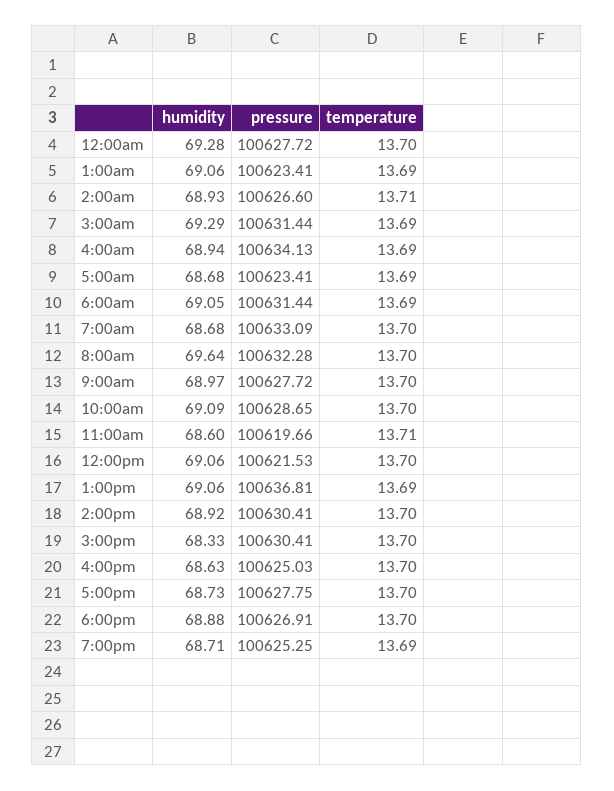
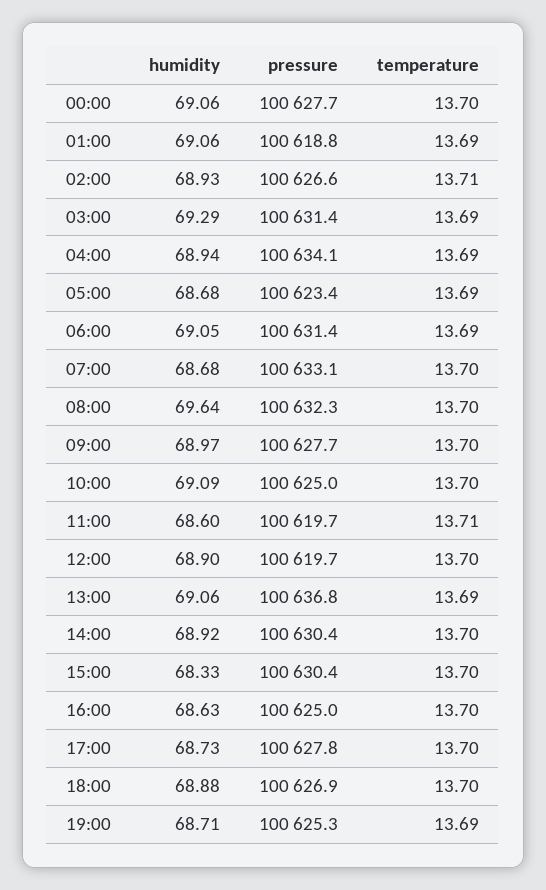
humidity, 12:00am: 69.28 -> 69.06
pressure, 1:00am: 100623.41 -> 100618.8
pressure, 10:00am: 100628.65 -> 100625
humidity, 12:00pm: 69.06 -> 68.9
pressure, 12:00pm: 100621.53 -> 100619.7

